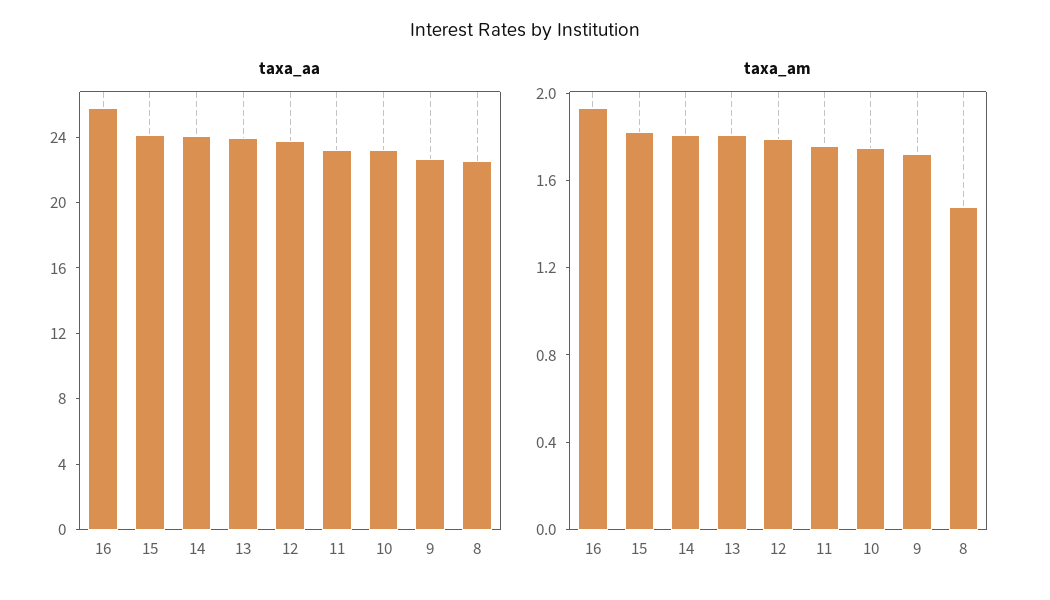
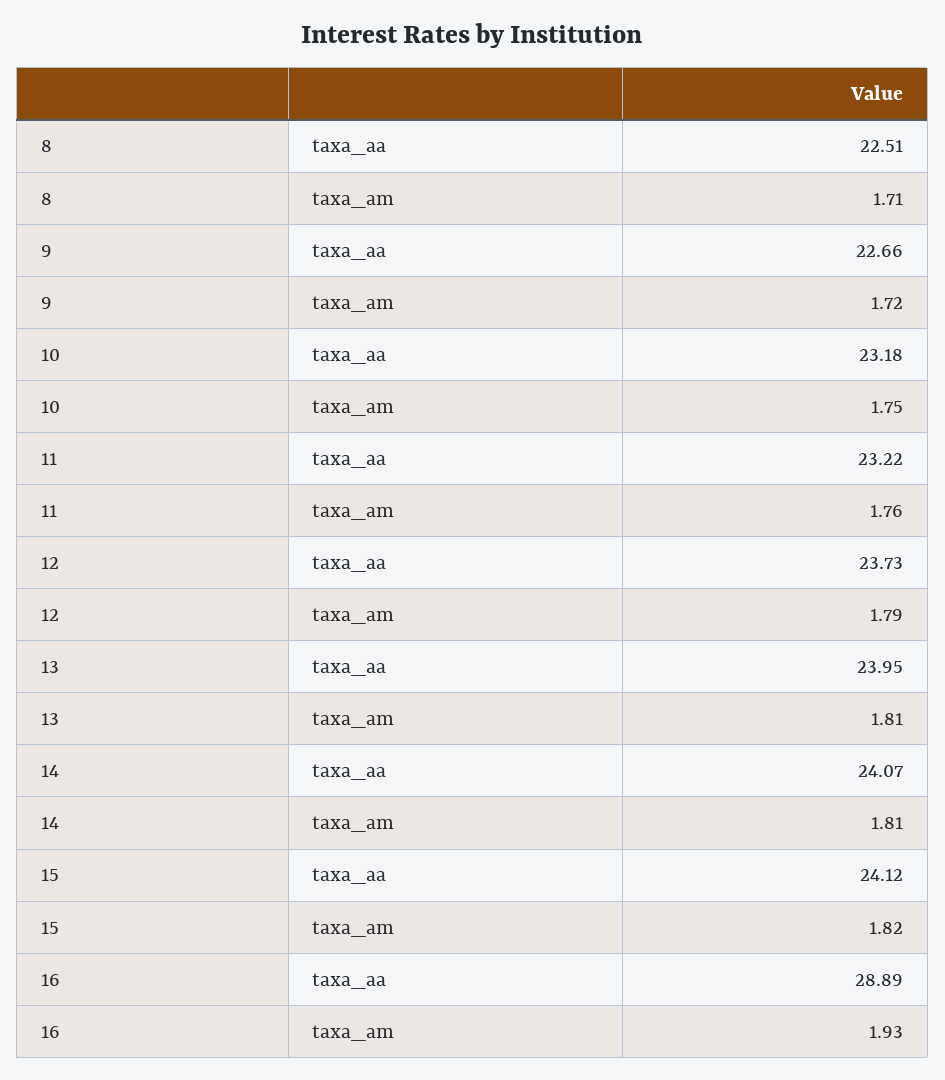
taxa_aa, 16: 26 -> 28.89
taxa_am, 8: 1.5 -> 1.71

